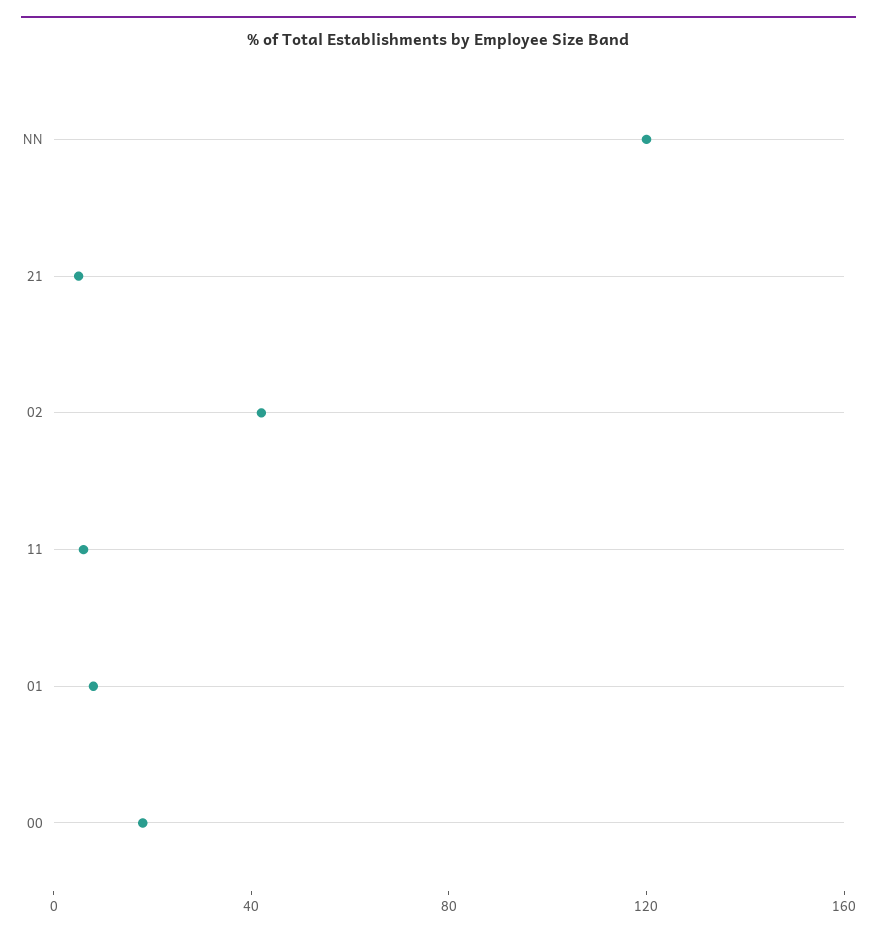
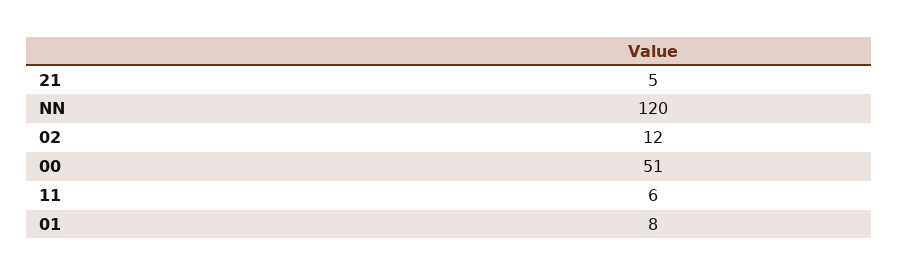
02: 40 -> 12
00: 20 -> 51

